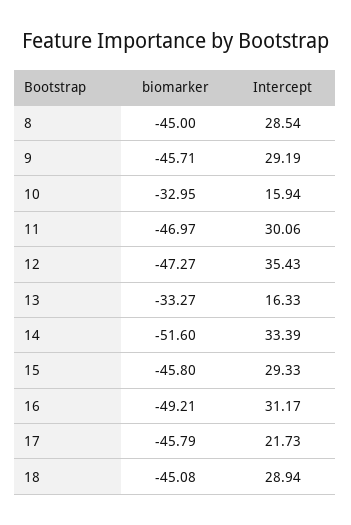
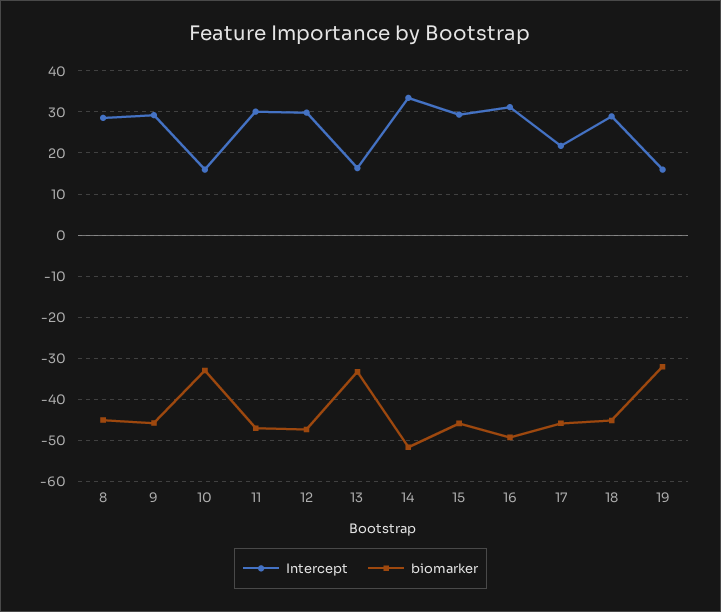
Intercept, 12: 35.43 -> 30
Intercept, 19: none -> 16
biomarker, 19: none -> -32

